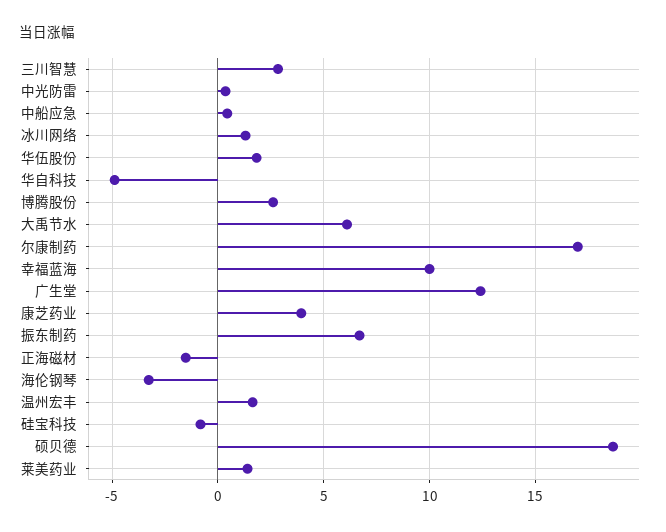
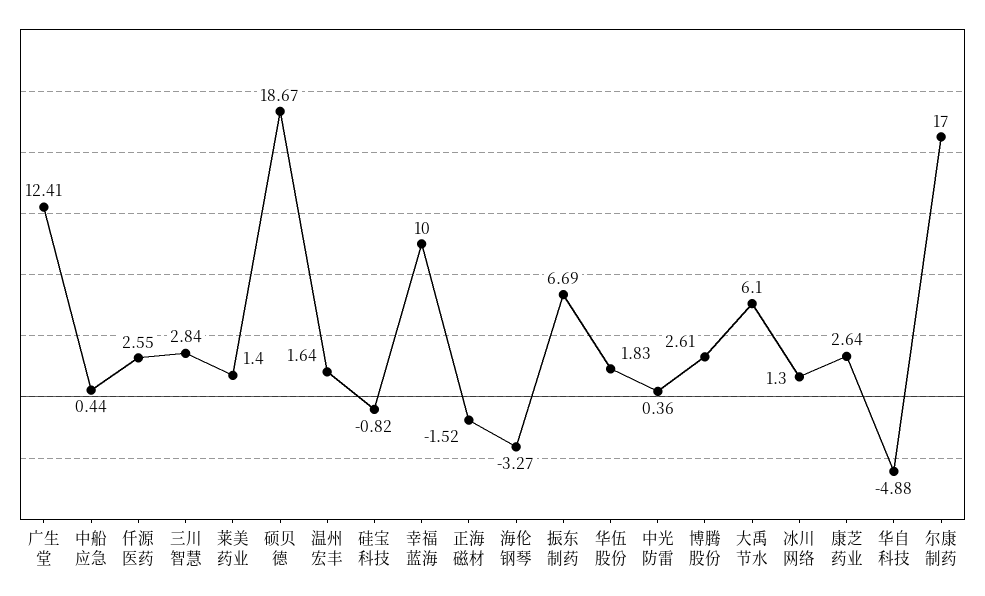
康芝药业: 4 -> 2.64
仟源医药: none -> 2.55

